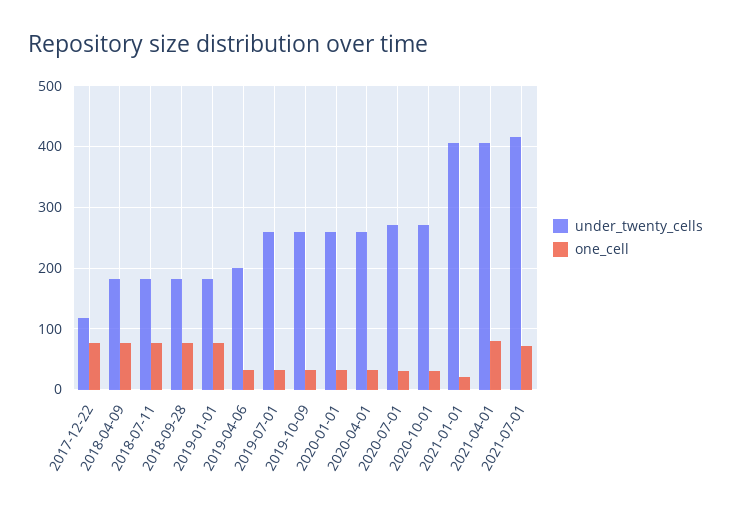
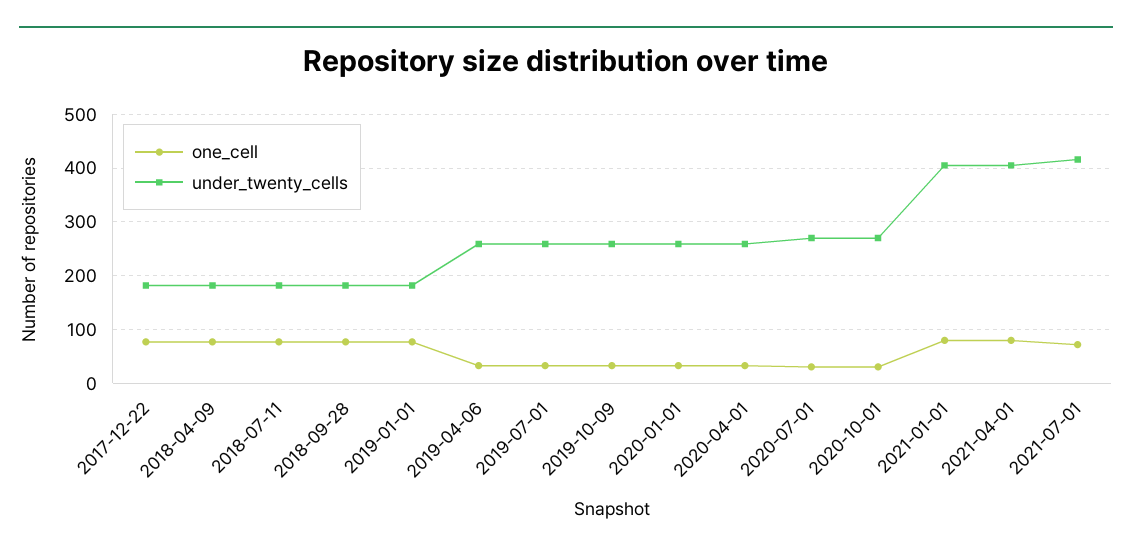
under_twenty_cells, 2017-12-22: 120 -> 180
under_twenty_cells, 2019-04-06: 200 -> 260
one_cell, 2021-01-01: 20 -> 80

